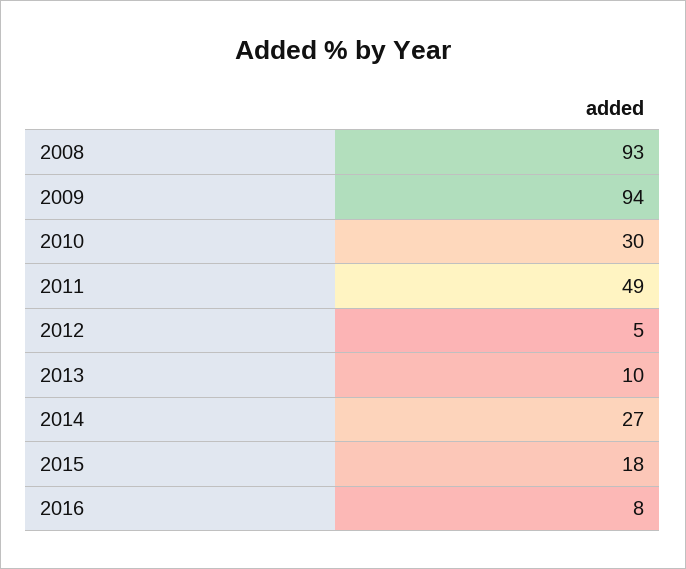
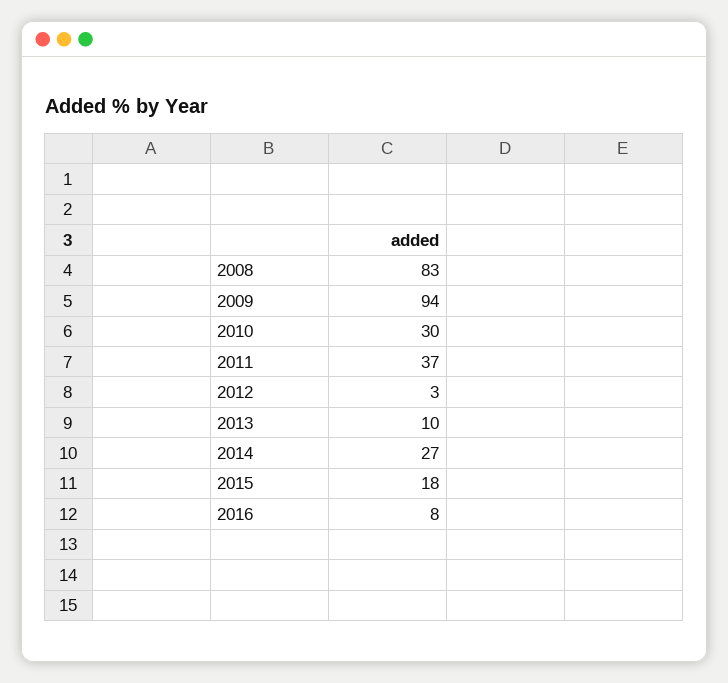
2008: 93 -> 83
2011: 49 -> 37
2012: 5 -> 3

